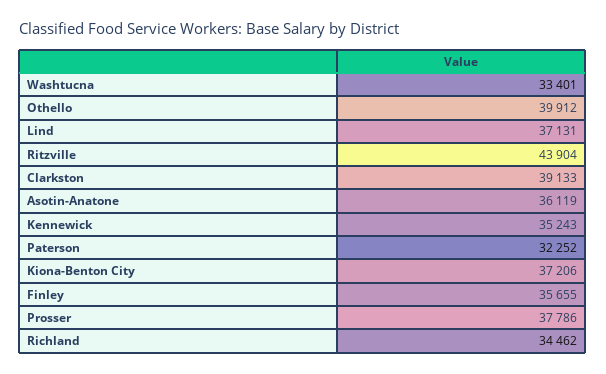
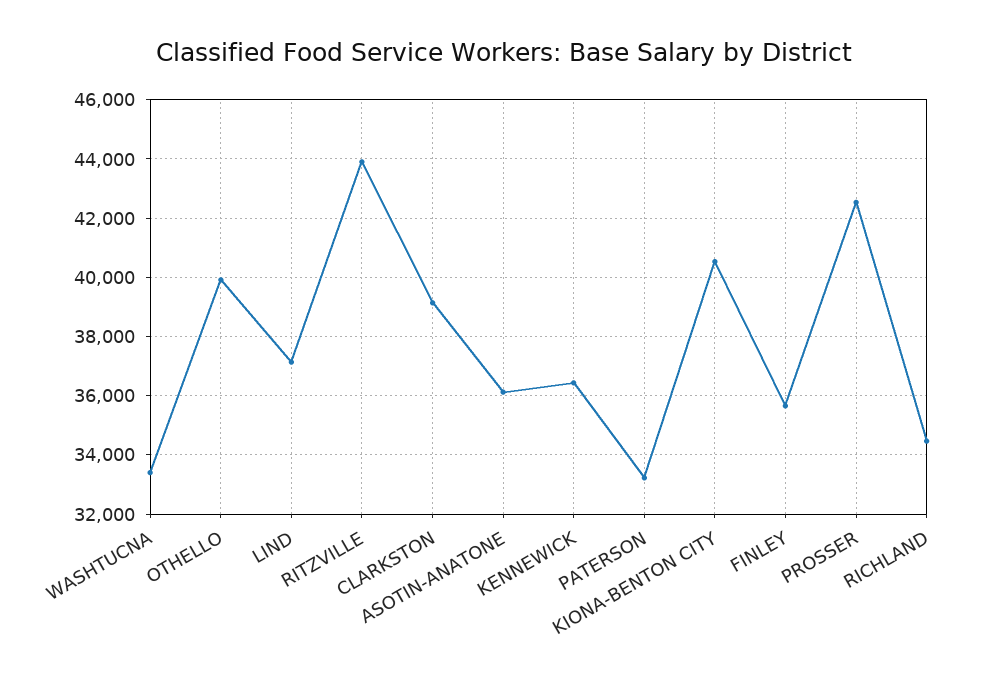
Kennewick: 35243 -> 36500
Paterson: 32252 -> 33250
Kiona-Benton City: 37206 -> 40500
Prosser: 37786 -> 42500

